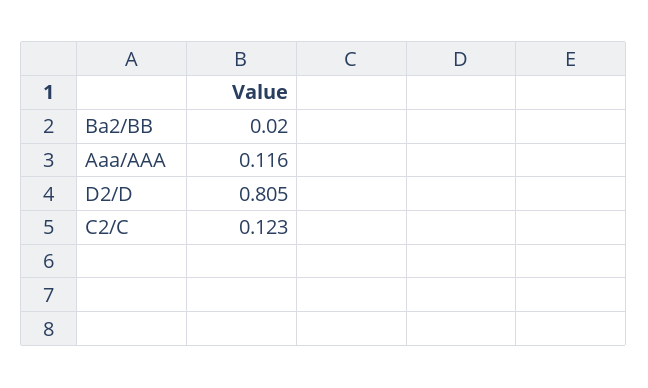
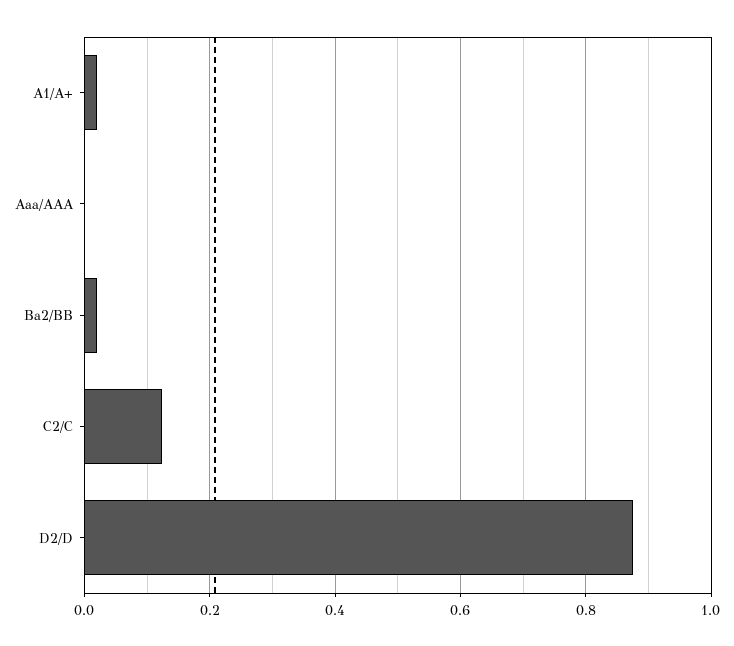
Aaa/AAA: 0.116 -> 0
D2/D: 0.805 -> 0.88
A1/A+: none -> 0.02

